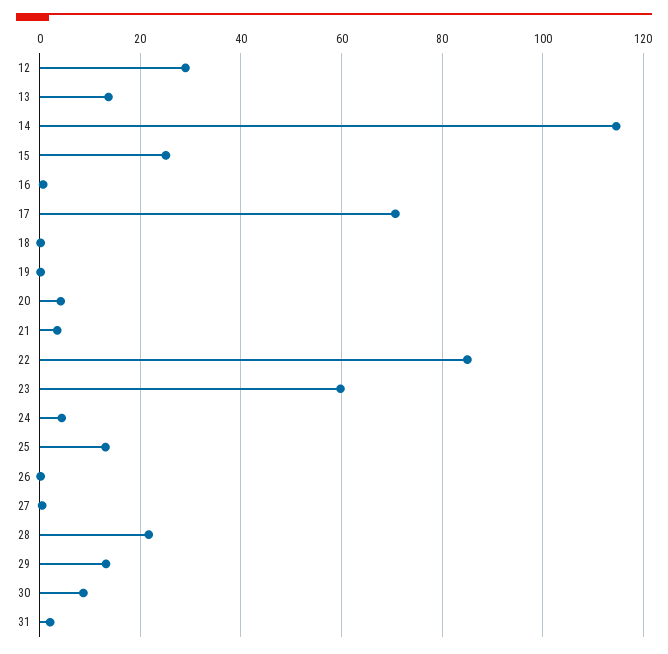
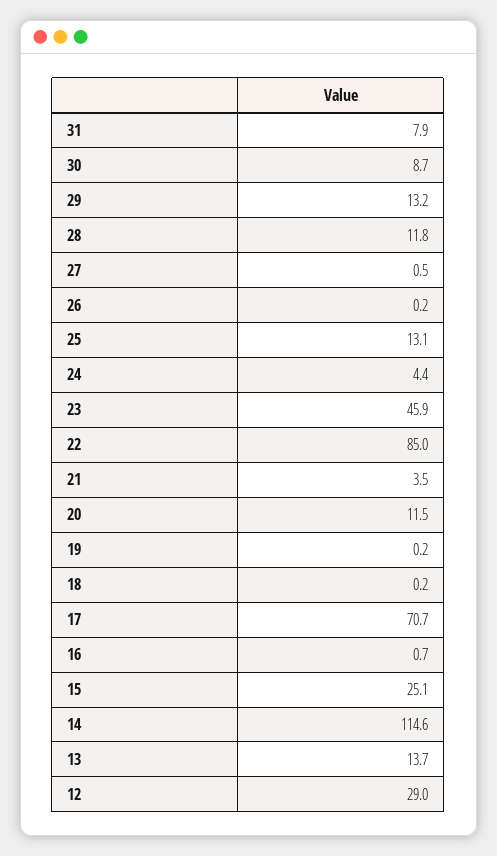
20: 4 -> 11.5
23: 60 -> 45.9
28: 22 -> 11.8
31: 2 -> 7.9

